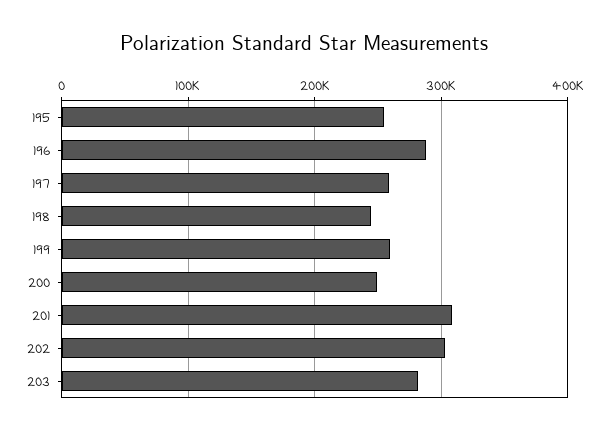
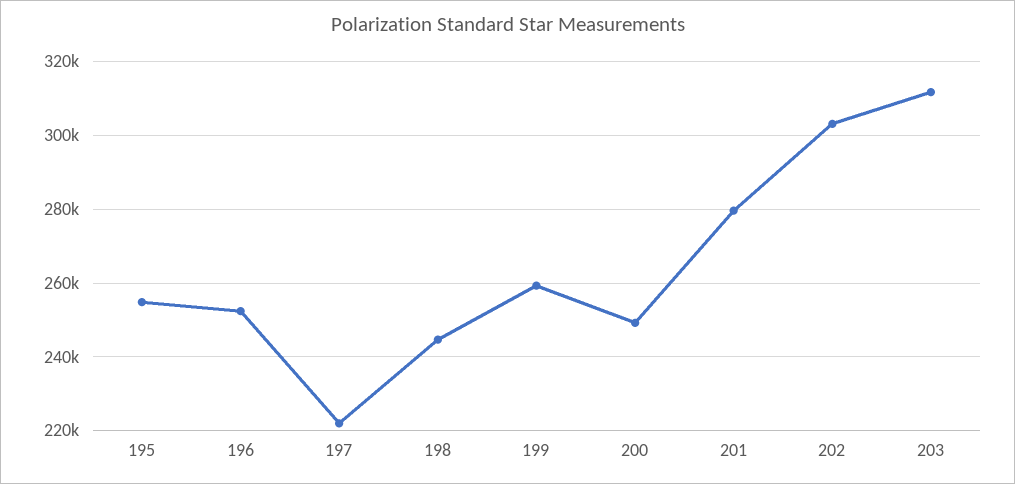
196: 290000 -> 252000
197: 260000 -> 222000
201: 310000 -> 280000
203: 280000 -> 312000

